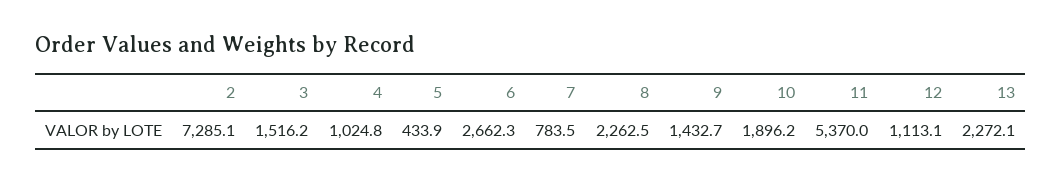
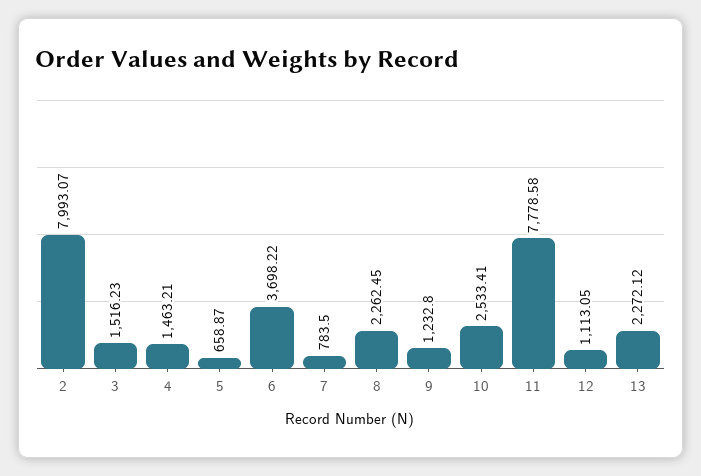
2: 7285.1 -> 7993.07
4: 1024.8 -> 1463.21
5: 433.9 -> 658.87
6: 2662.3 -> 3698.22
9: 1432.7 -> 1232.8
10: 1896.2 -> 2533.41
11: 5370 -> 7778.58

